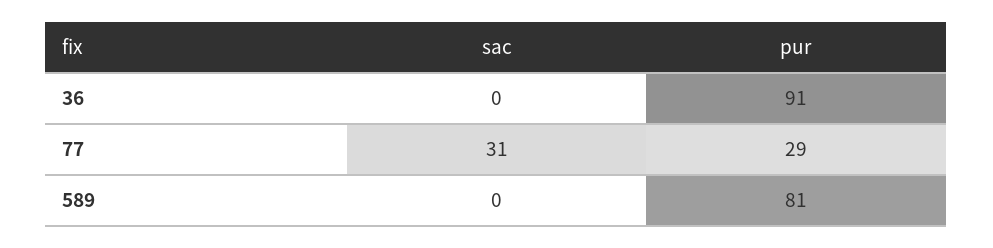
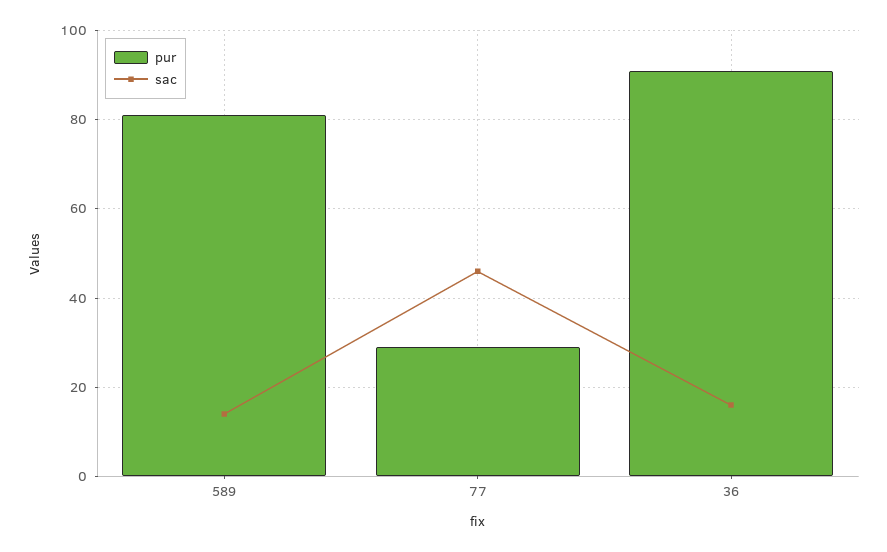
sac, 36: 0 -> 15
sac, 77: 31 -> 45
sac, 589: 0 -> 15

